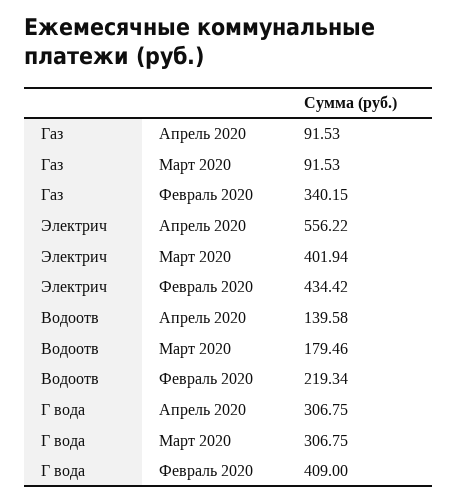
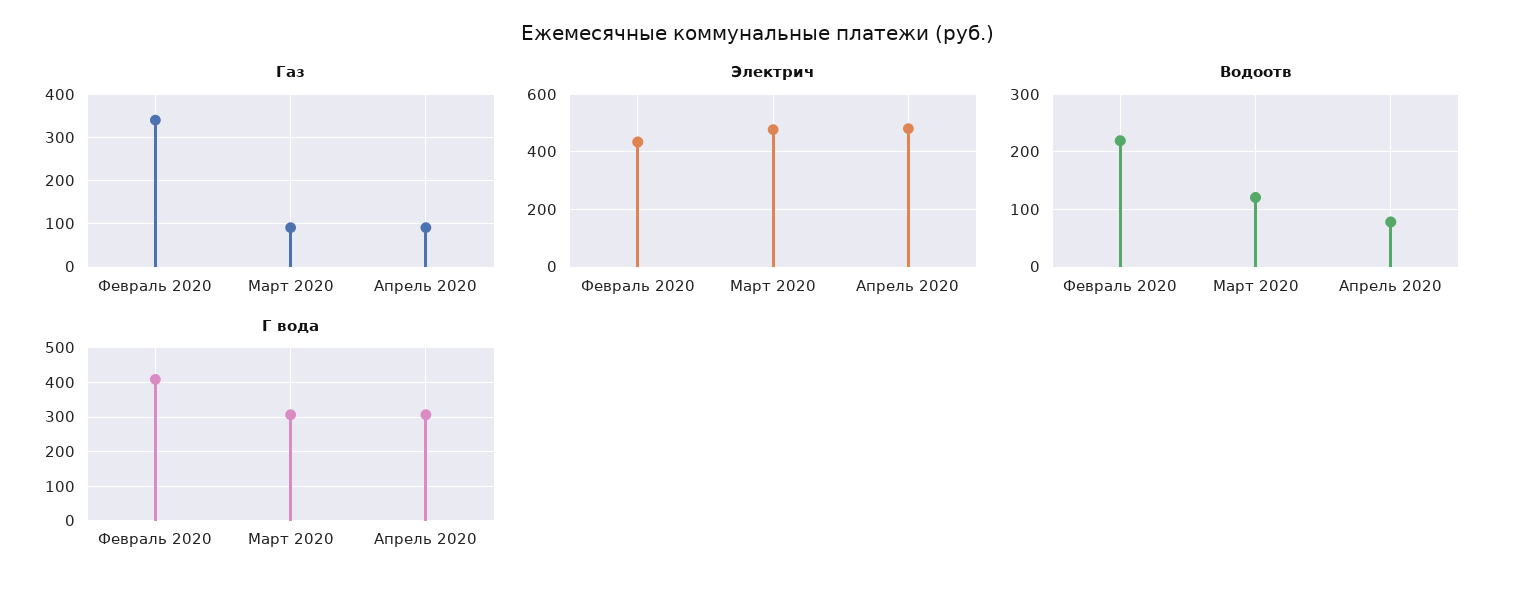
Электрич, Апрель 2020: 556.22 -> 475
Электрич, Март 2020: 401.94 -> 475
Водоотв, Апрель 2020: 139.58 -> 80
Водоотв, Март 2020: 179.46 -> 120

